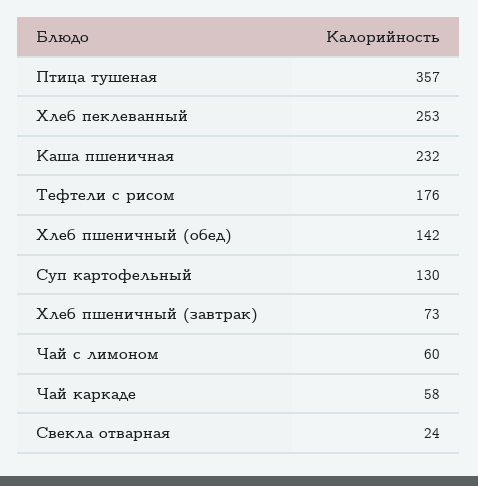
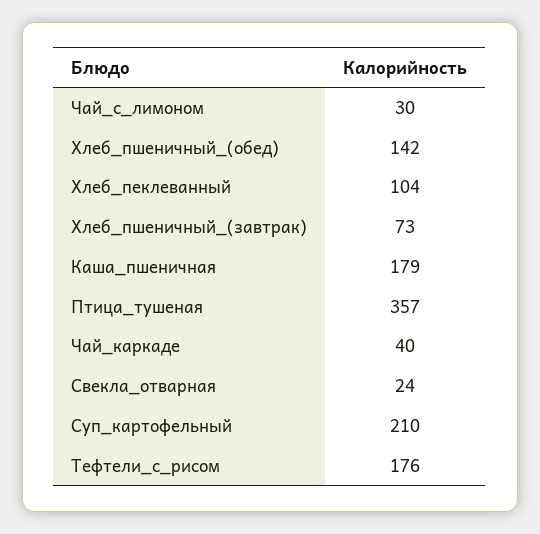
Хлеб пеклеванный: 253 -> 104
Каша пшеничная: 232 -> 179
Суп картофельный: 130 -> 210
Чай с лимоном: 60 -> 30
Чай каркаде: 58 -> 40

